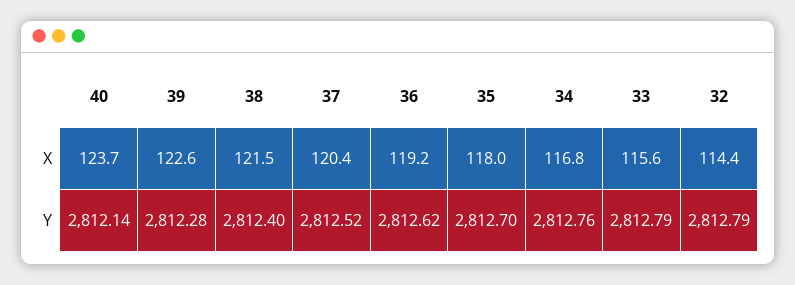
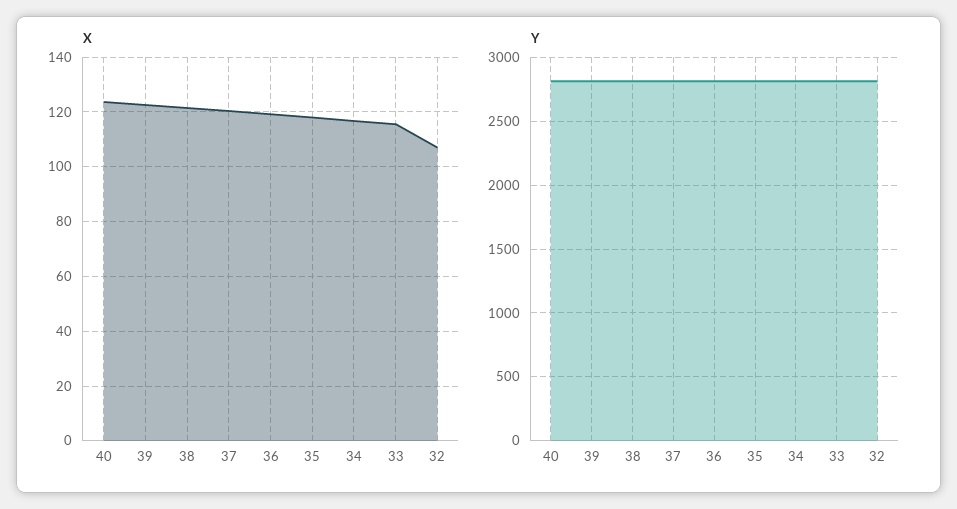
X, 32: 114.4 -> 107.5

